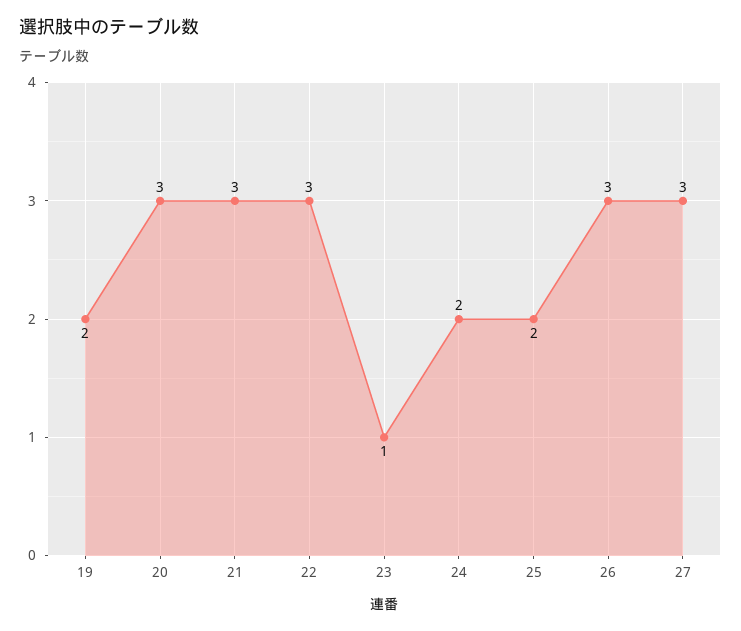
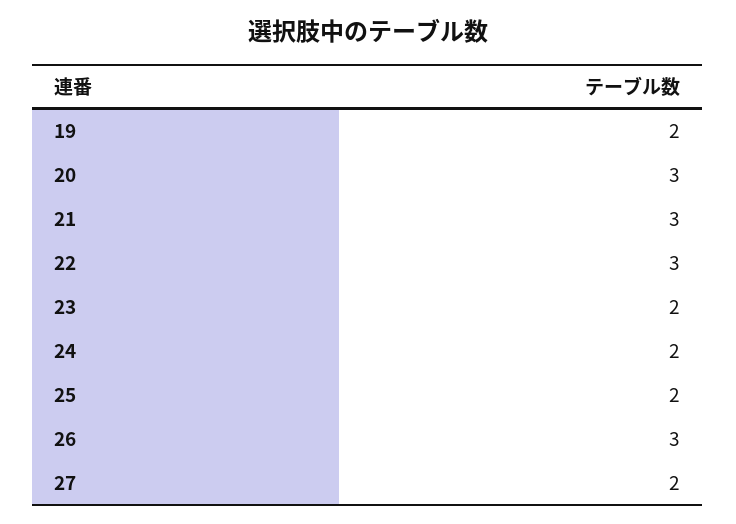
23: 1 -> 2
27: 3 -> 2

